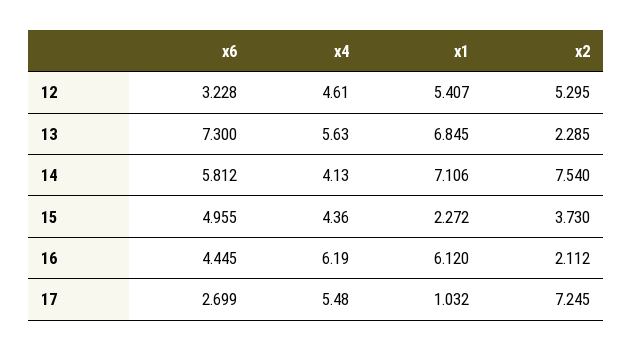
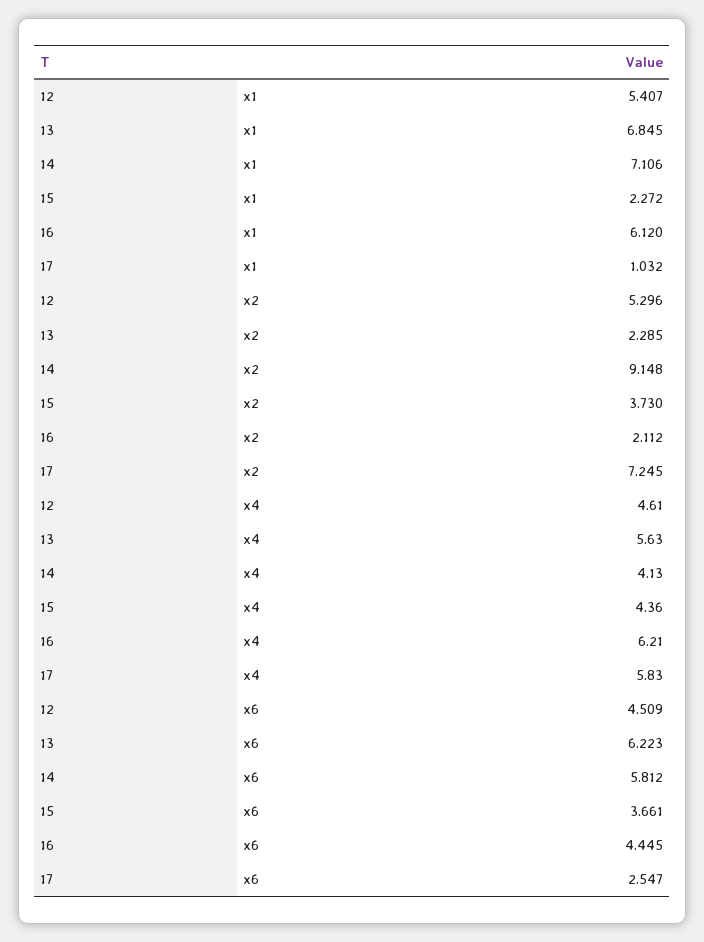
x6, 12: 3.228 -> 4.509
x2, 12: 5.295 -> 5.296
x6, 13: 7.3 -> 6.223
x2, 14: 7.54 -> 9.148
x6, 15: 4.955 -> 3.661
x4, 16: 6.19 -> 6.21
x6, 17: 2.699 -> 2.547
x4, 17: 5.48 -> 5.83

